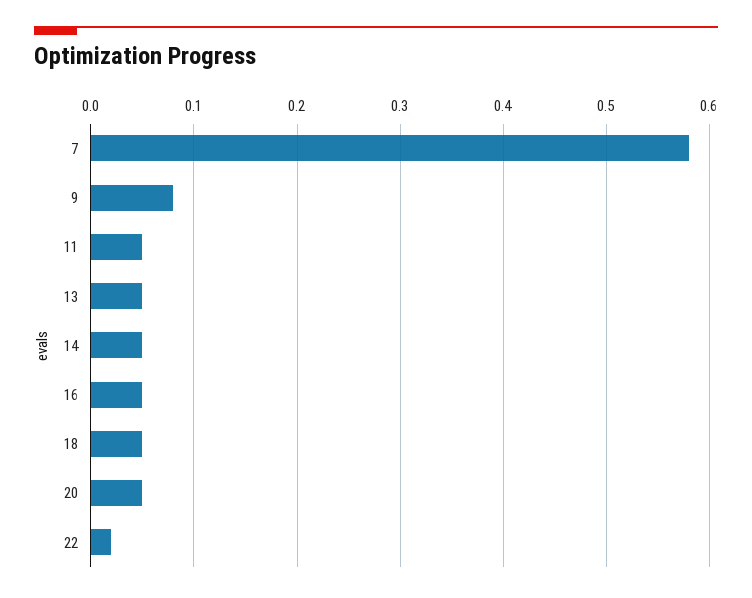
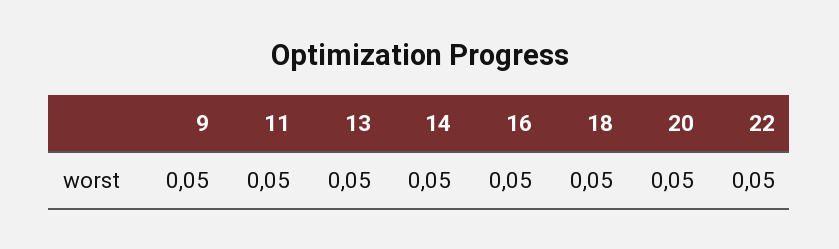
7: 0.58 -> none
9: 0.08 -> 0.05
22: 0.02 -> 0.05

